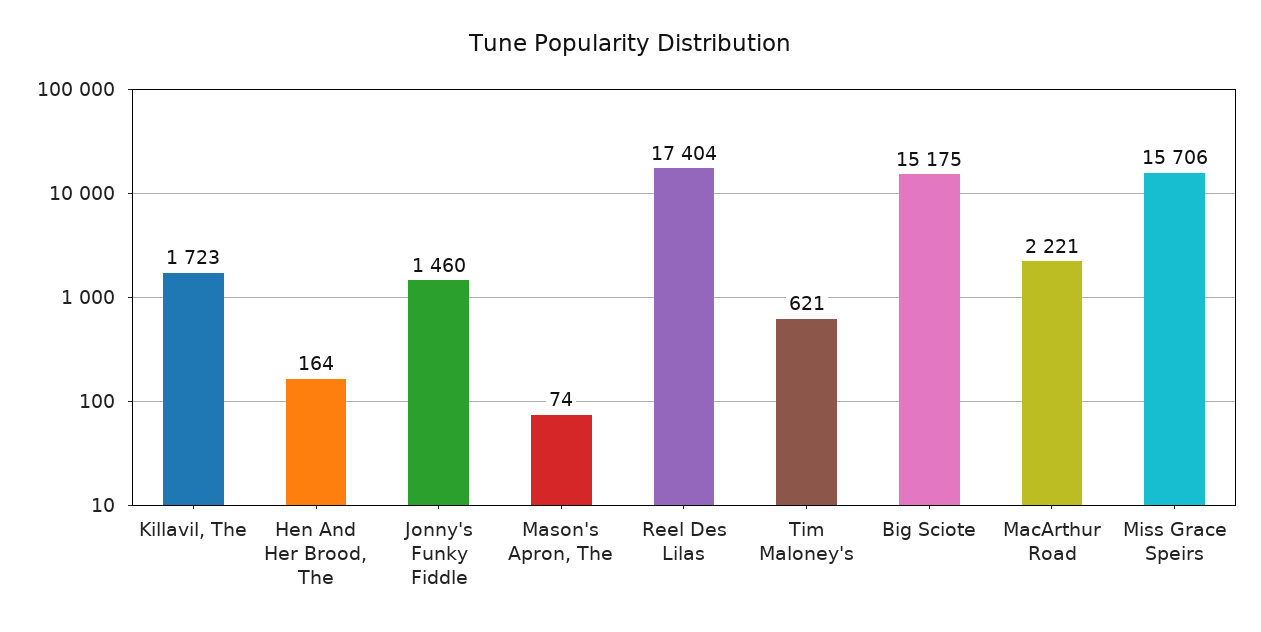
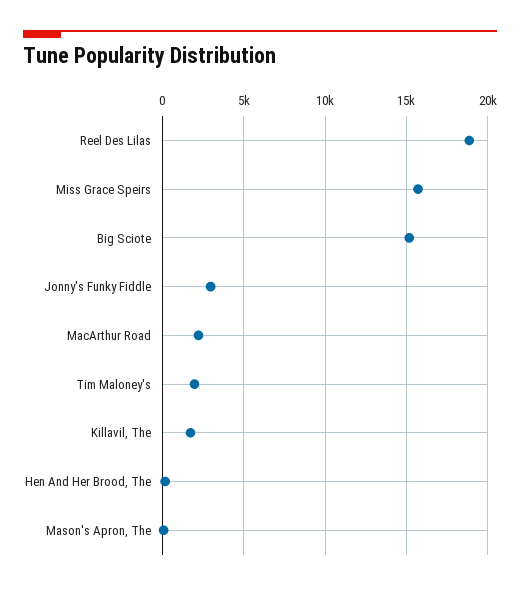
Jonny's Funky Fiddle: 1460 -> 3000
Reel Des Lilas: 17404 -> 19000
Tim Maloney's: 621 -> 2000

